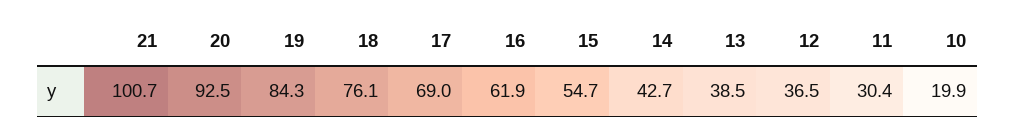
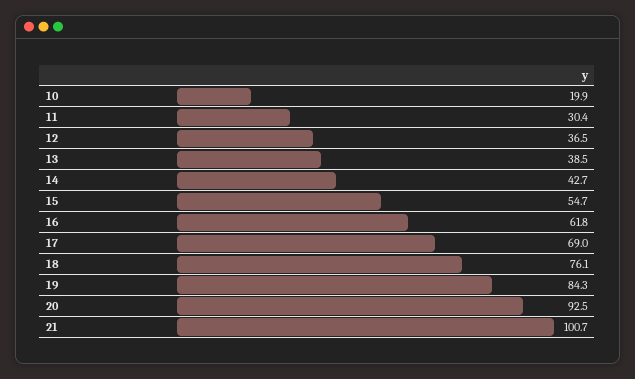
16: 61.9 -> 61.8

